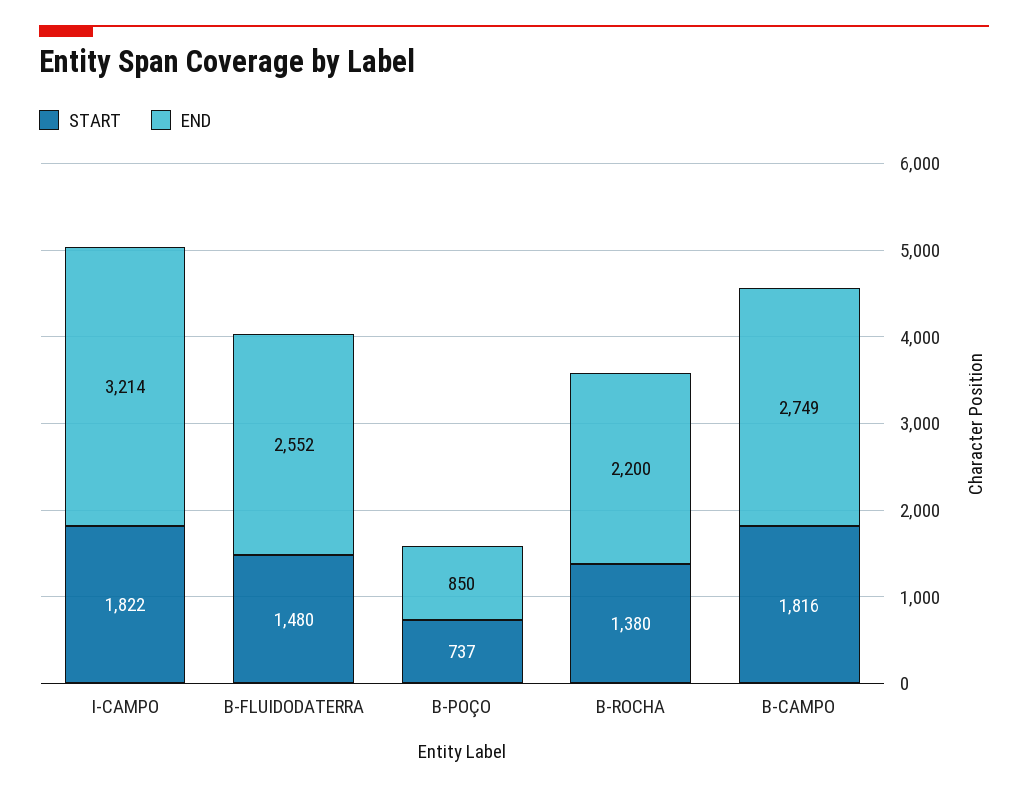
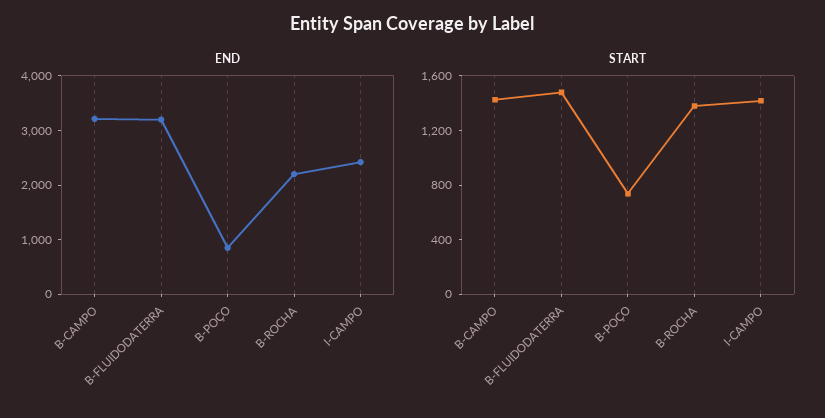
START, I-CAMPO: 1822 -> 1400
END, I-CAMPO: 3214 -> 2400
END, B-FLUIDODATERRA: 2552 -> 3200
START, B-CAMPO: 1816 -> 1400
END, B-CAMPO: 2749 -> 3200

